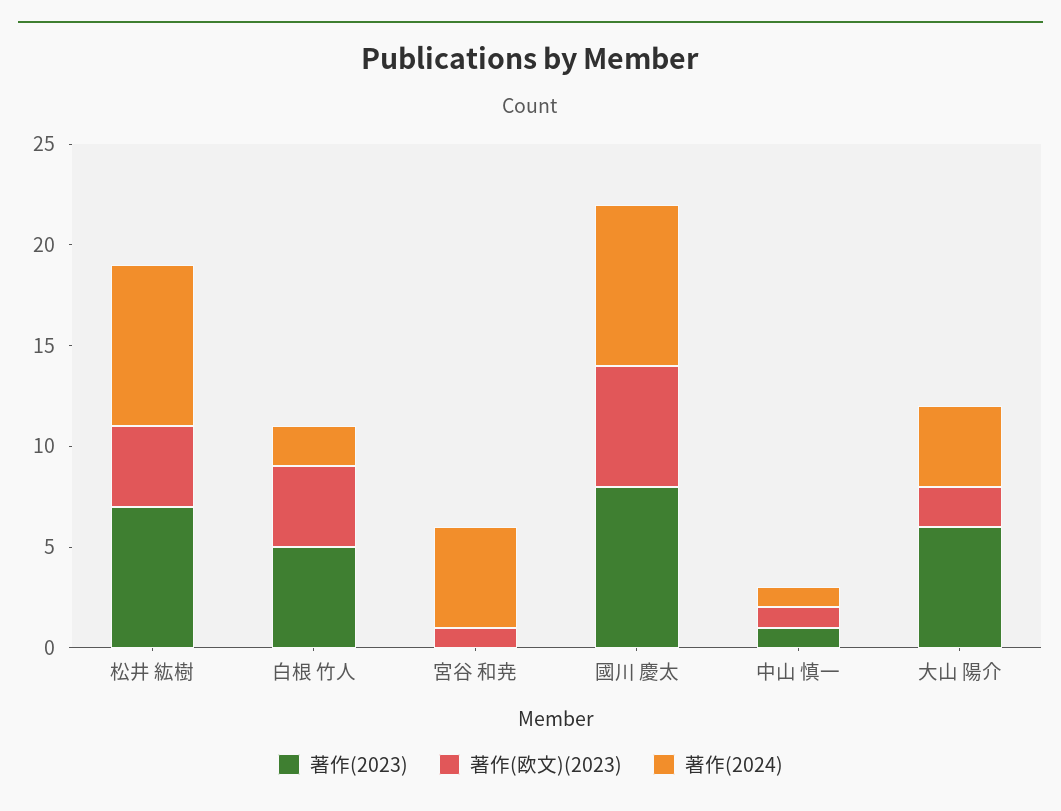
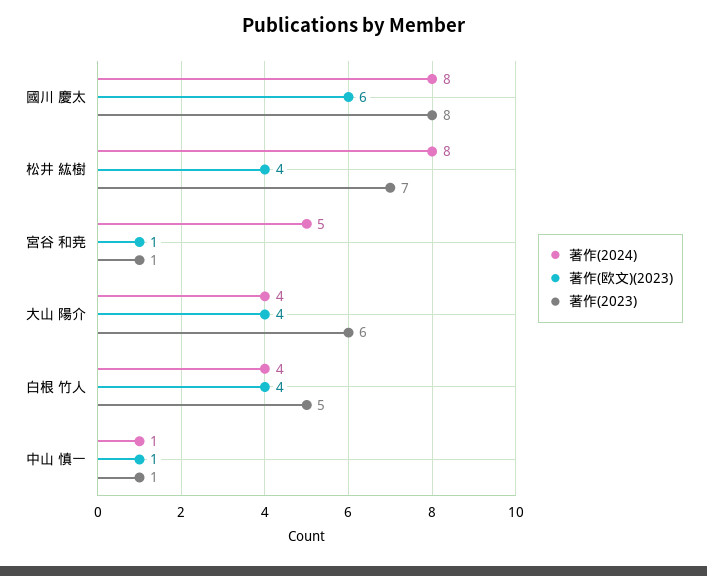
著作(2024), 白根 竹人: 2 -> 4
著作(2023), 宮谷 和尭: 0 -> 1
著作(欧文)(2023), 大山 陽介: 2 -> 4

